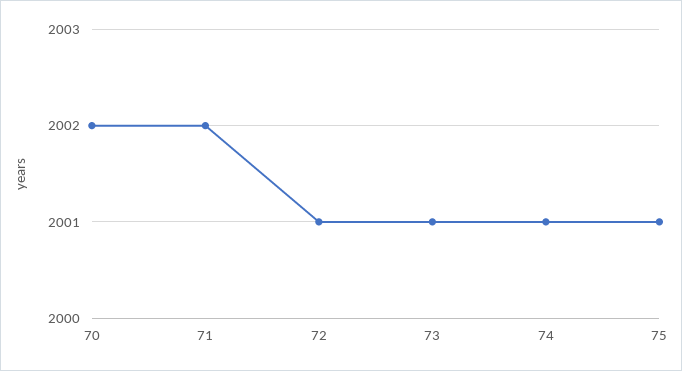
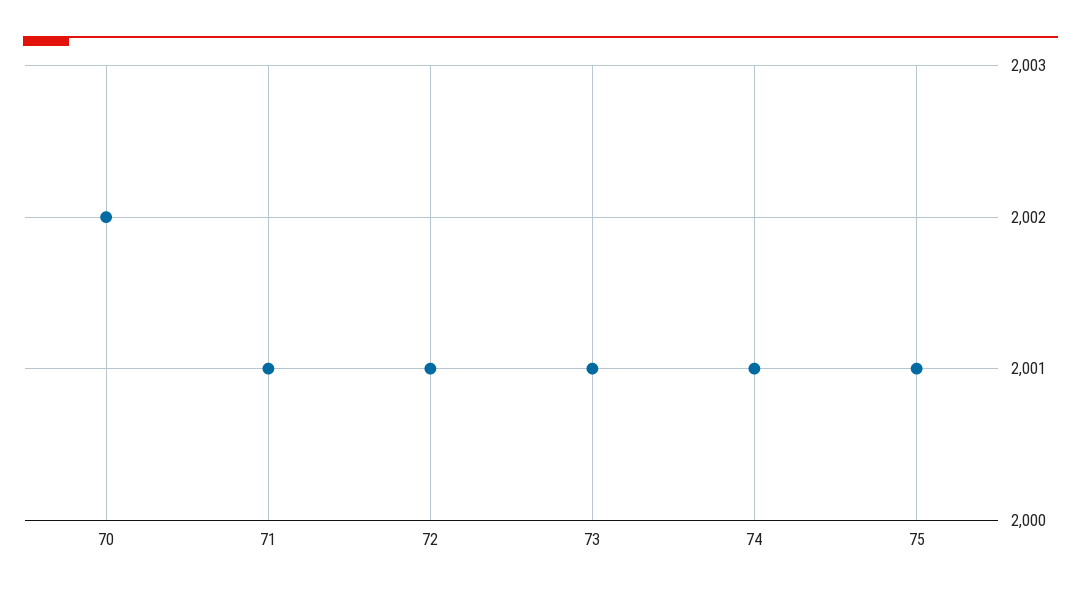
71: 2002 -> 2001

